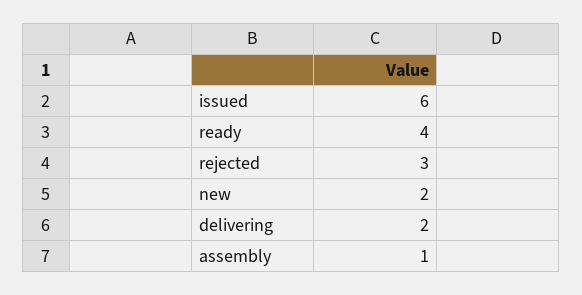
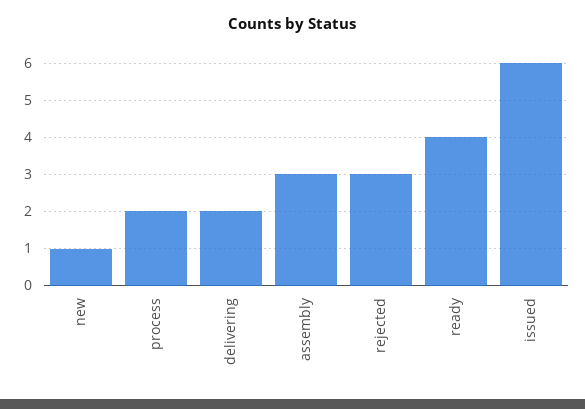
new: 2 -> 1
assembly: 1 -> 3
process: none -> 2

